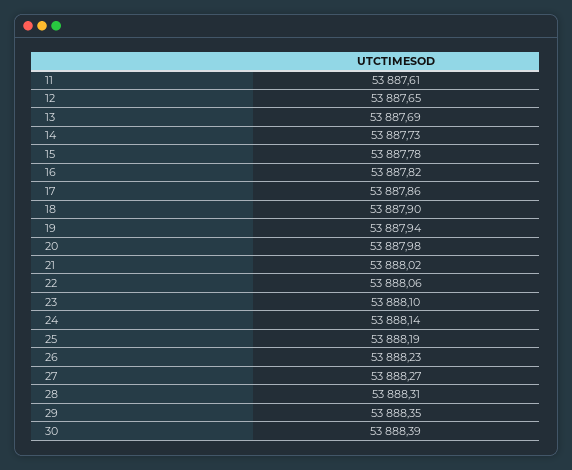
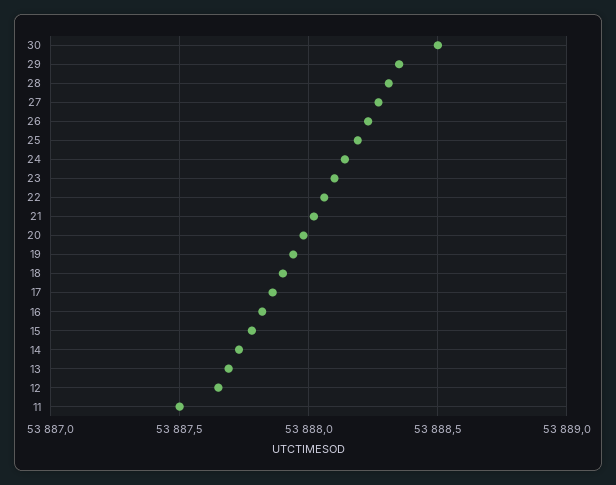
11: 53887.61 -> 53887.5
30: 53888.39 -> 53888.5

